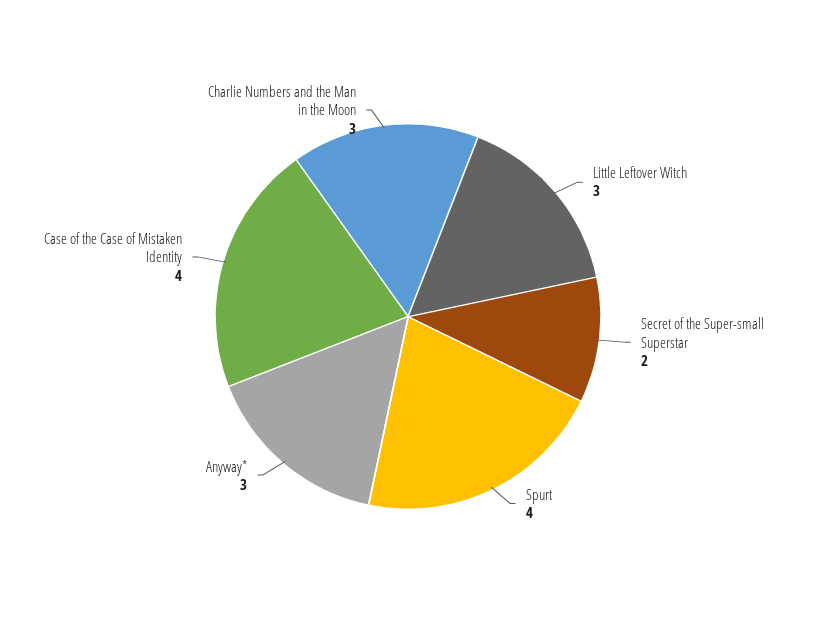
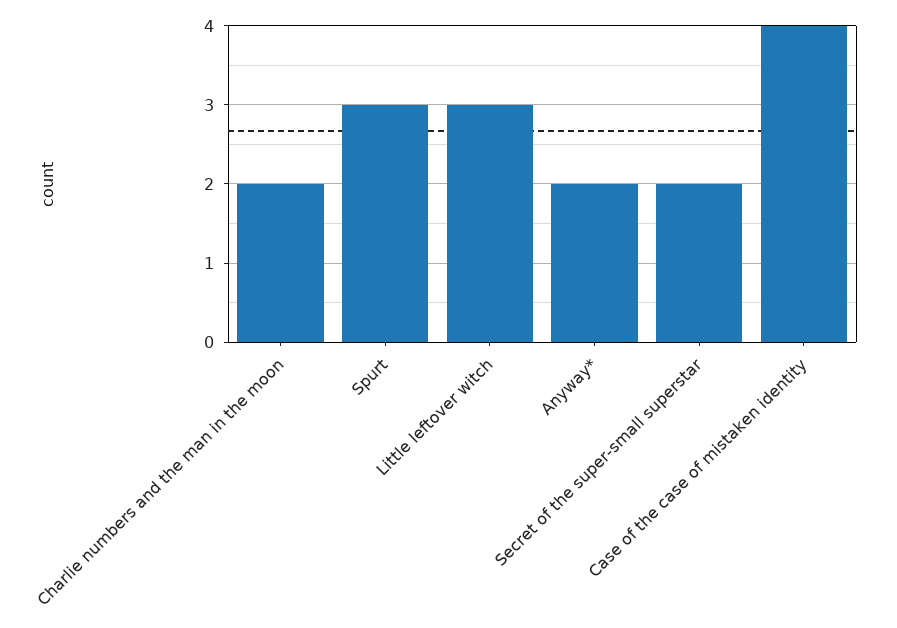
Spurt: 4 -> 3
Anyway*: 3 -> 2
Charlie Numbers and the Man in the Moon: 3 -> 2

